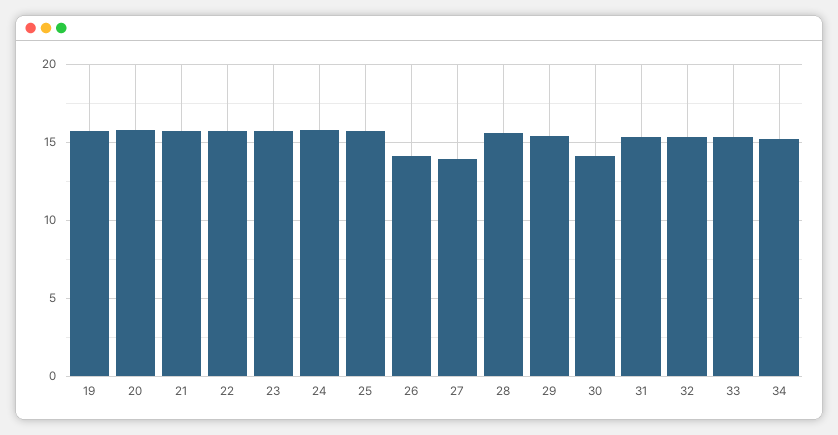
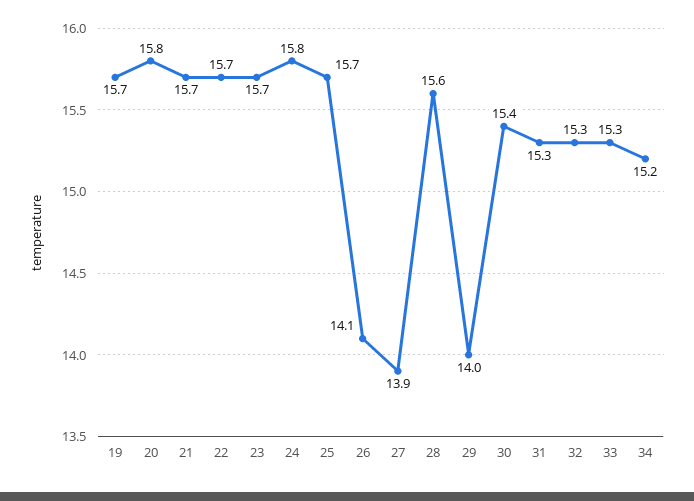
29: 15.5 -> 14
30: 14 -> 15.4

